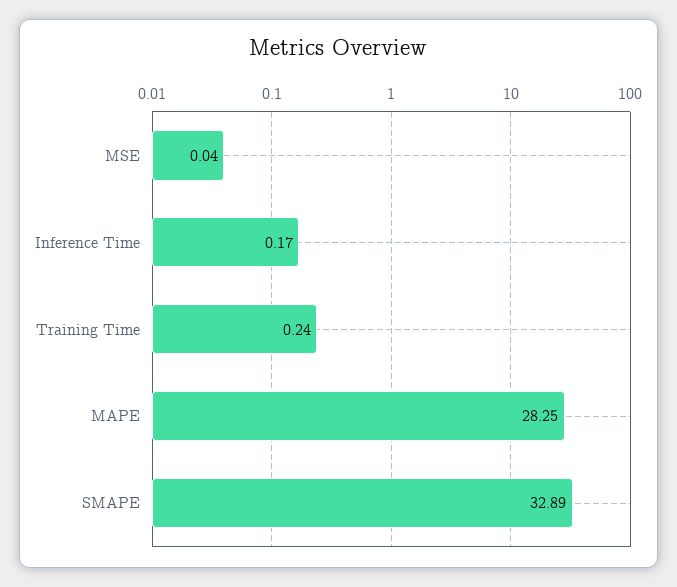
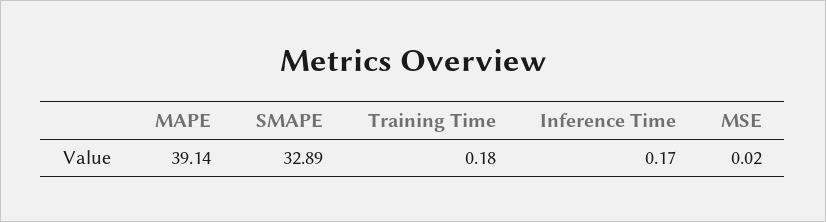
MSE: 0.04 -> 0.02
Training Time: 0.24 -> 0.18
MAPE: 28.25 -> 39.14

